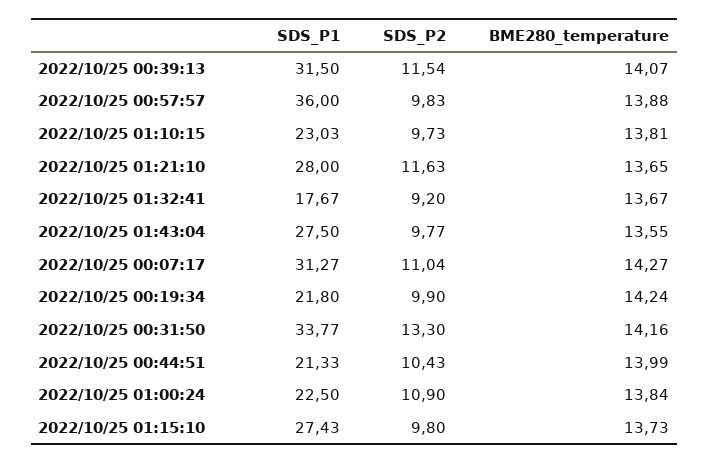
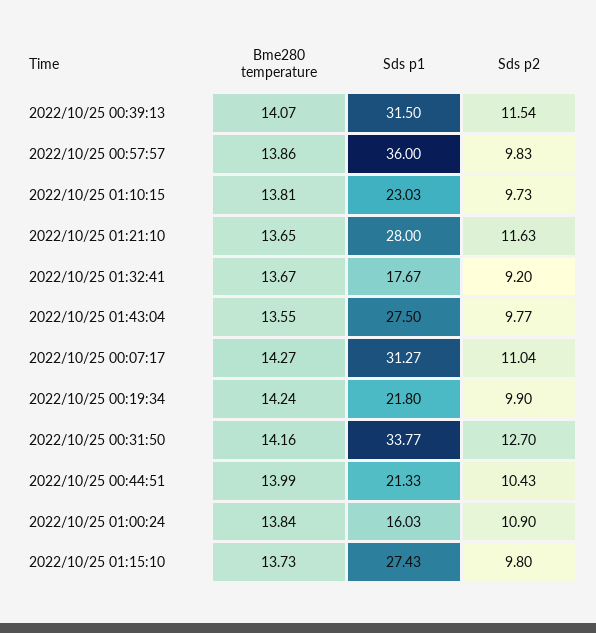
BME280_temperature, 2022/10/25 00:57:57: 13.88 -> 13.86
SDS_P2, 2022/10/25 00:31:50: 13.3 -> 12.7
SDS_P1, 2022/10/25 01:00:24: 22.5 -> 16.03

